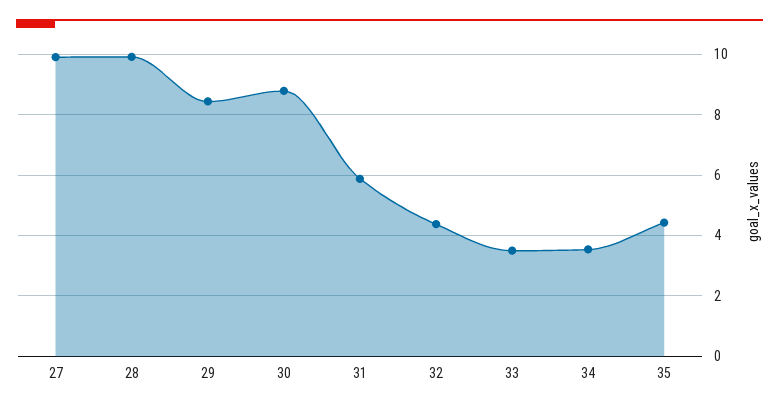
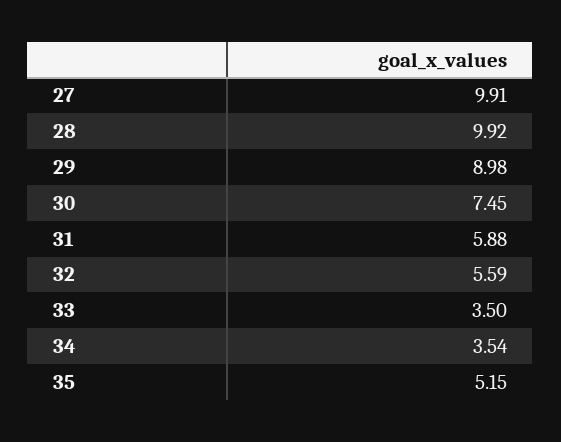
29: 8.4 -> 8.98
30: 8.8 -> 7.45
32: 4.4 -> 5.59
35: 4.4 -> 5.15

